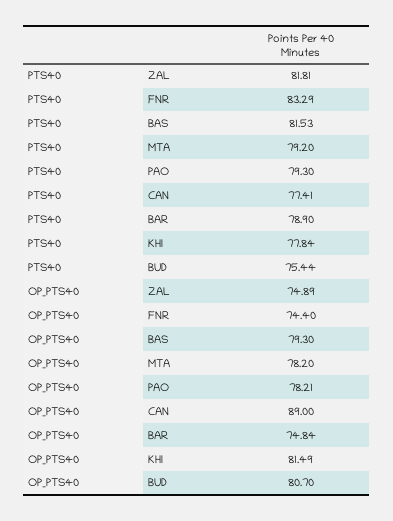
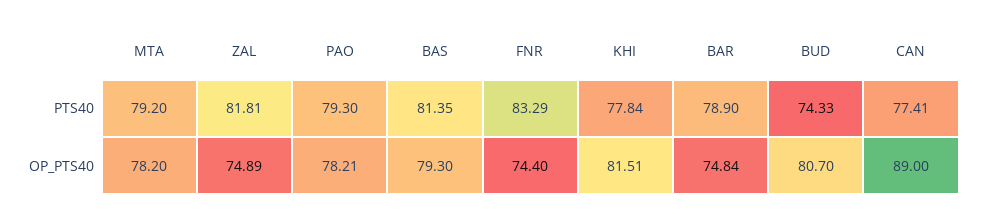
PTS40, BAS: 81.53 -> 81.35
PTS40, BUD: 75.44 -> 74.33
OP_PTS40, KHI: 81.49 -> 81.51

